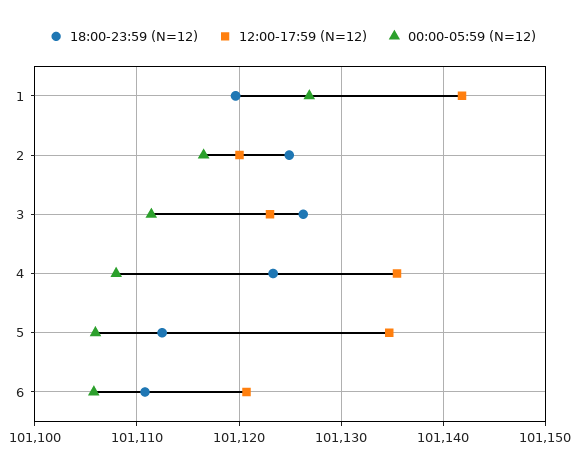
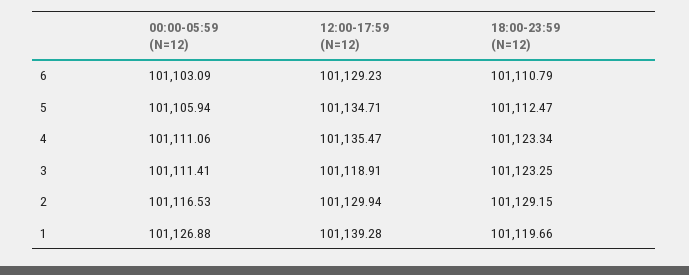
12:00-17:59 (N=12), 1: 101142 -> 101139.28
18:00-23:59 (N=12), 2: 101125 -> 101129.15
12:00-17:59 (N=12), 2: 101120 -> 101129.94
18:00-23:59 (N=12), 3: 101126 -> 101123.25
12:00-17:59 (N=12), 3: 101123 -> 101118.91
00:00-05:59 (N=12), 4: 101108 -> 101111.06
12:00-17:59 (N=12), 6: 101121 -> 101129.23
00:00-05:59 (N=12), 6: 101106 -> 101103.09

